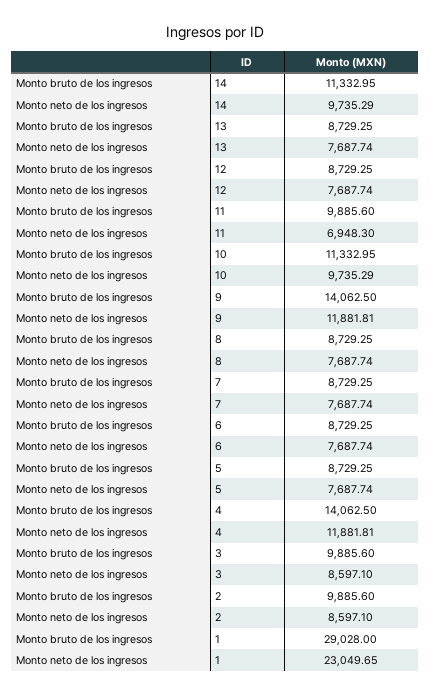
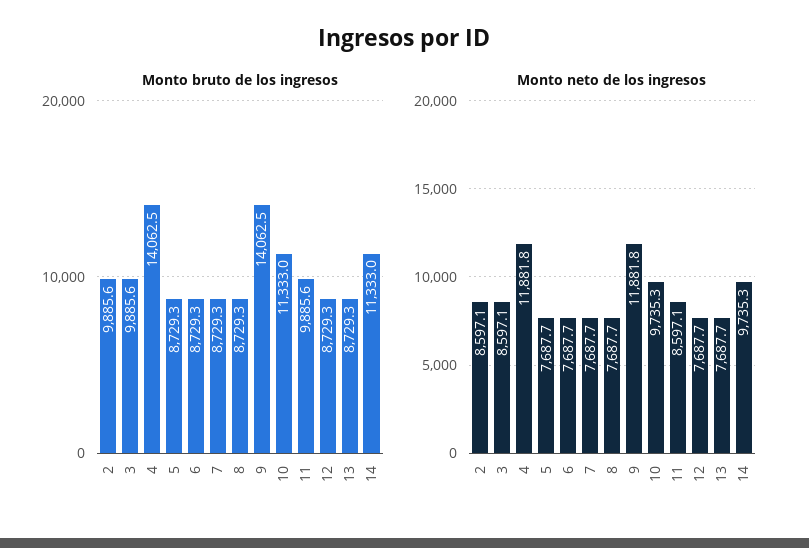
Monto neto de los ingresos, 11: 6948.3 -> 8597.1
Monto bruto de los ingresos, 1: 29028 -> none
Monto neto de los ingresos, 1: 23049.65 -> none

